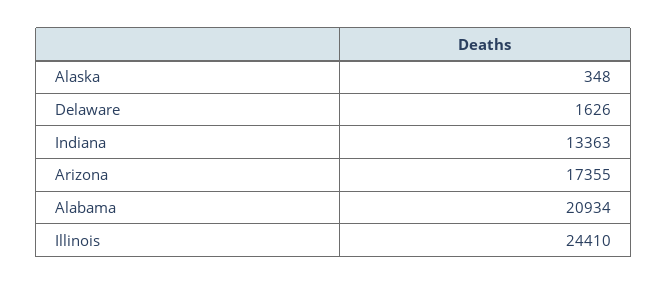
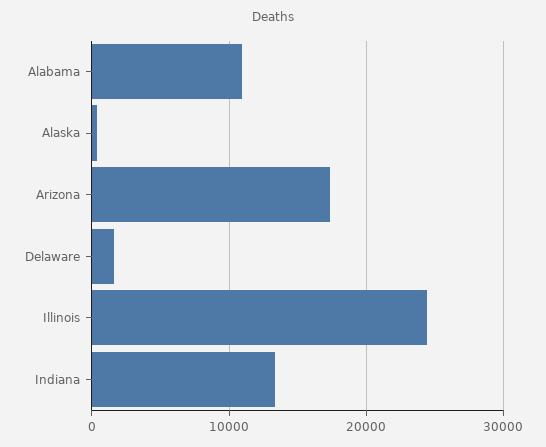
Alabama: 20934 -> 11000

